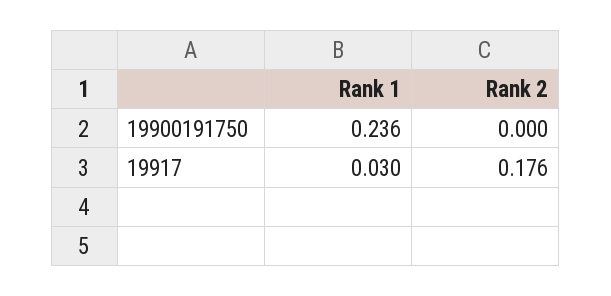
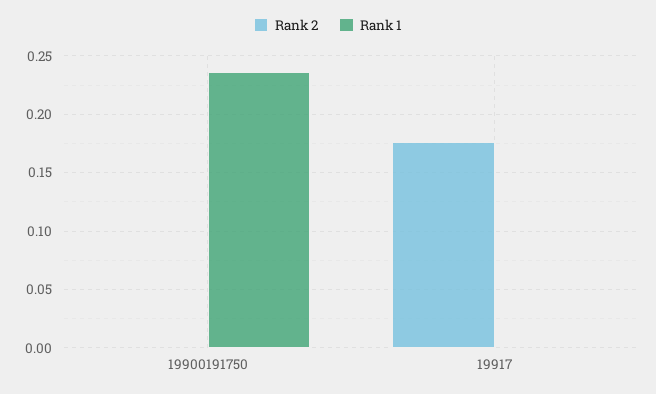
Rank 1, 19917: 0.03 -> 0

